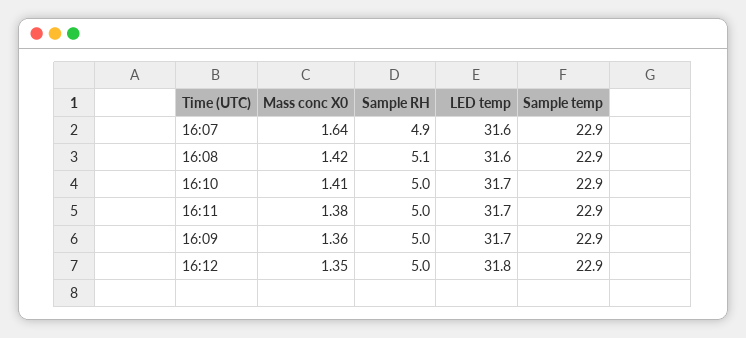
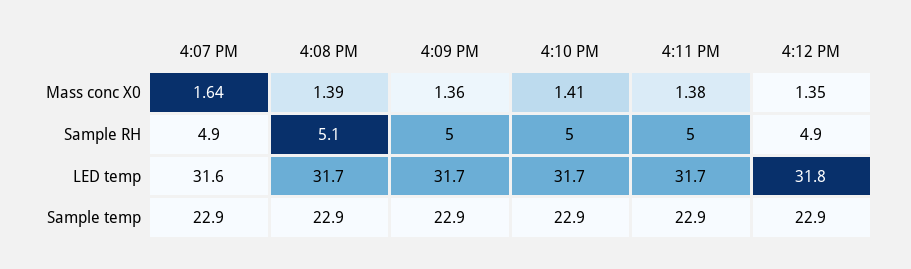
Mass conc X0, 16:08: 1.42 -> 1.39
LED temp, 16:08: 31.6 -> 31.7
Sample RH, 16:12: 5 -> 4.9

